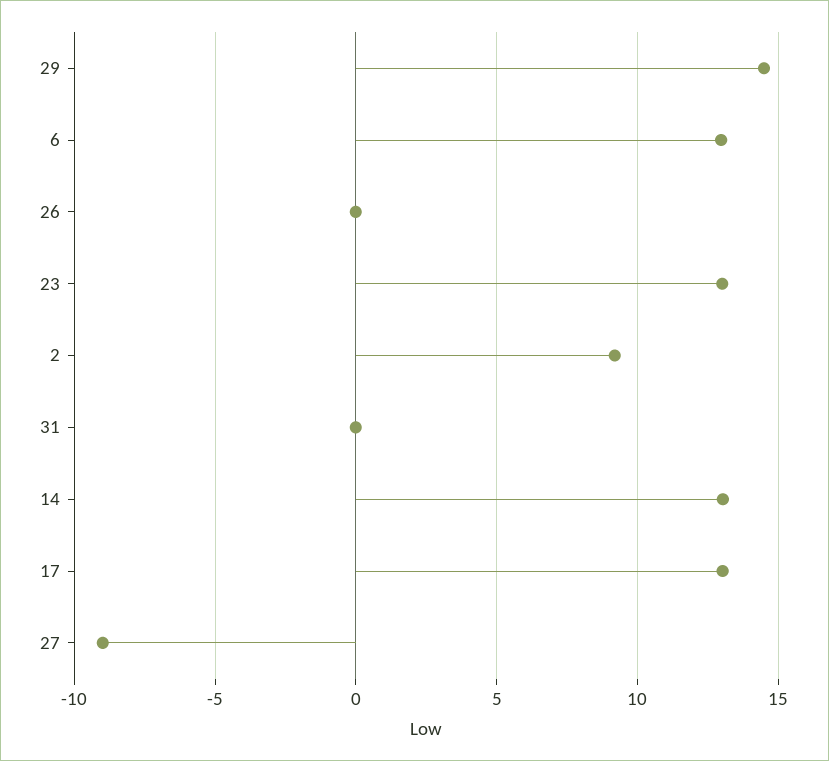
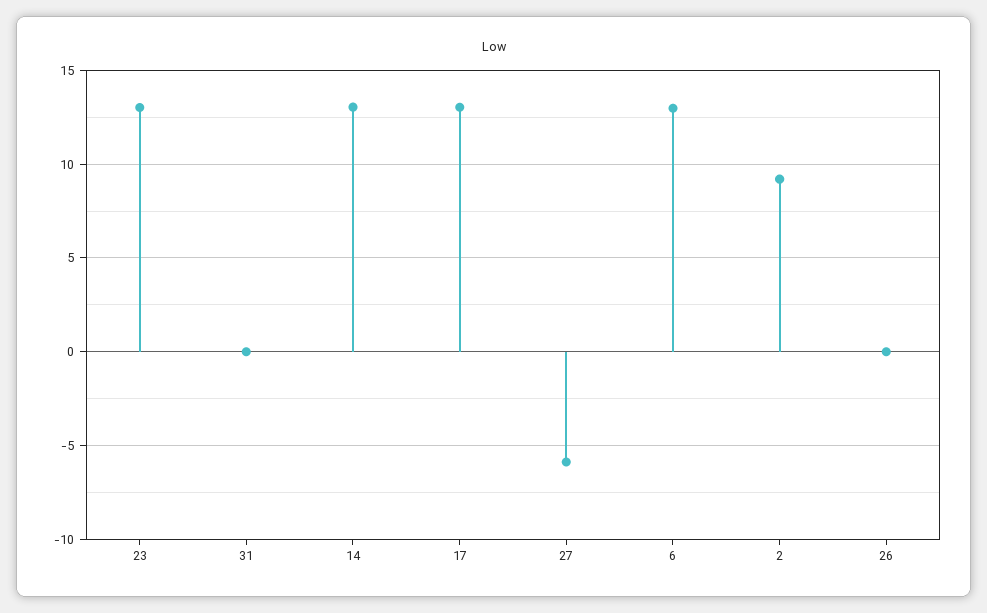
29: 14.5 -> none
27: -9 -> -6

